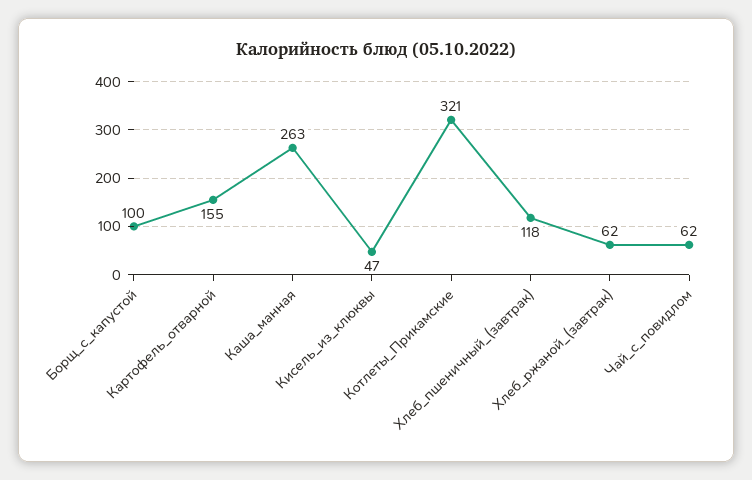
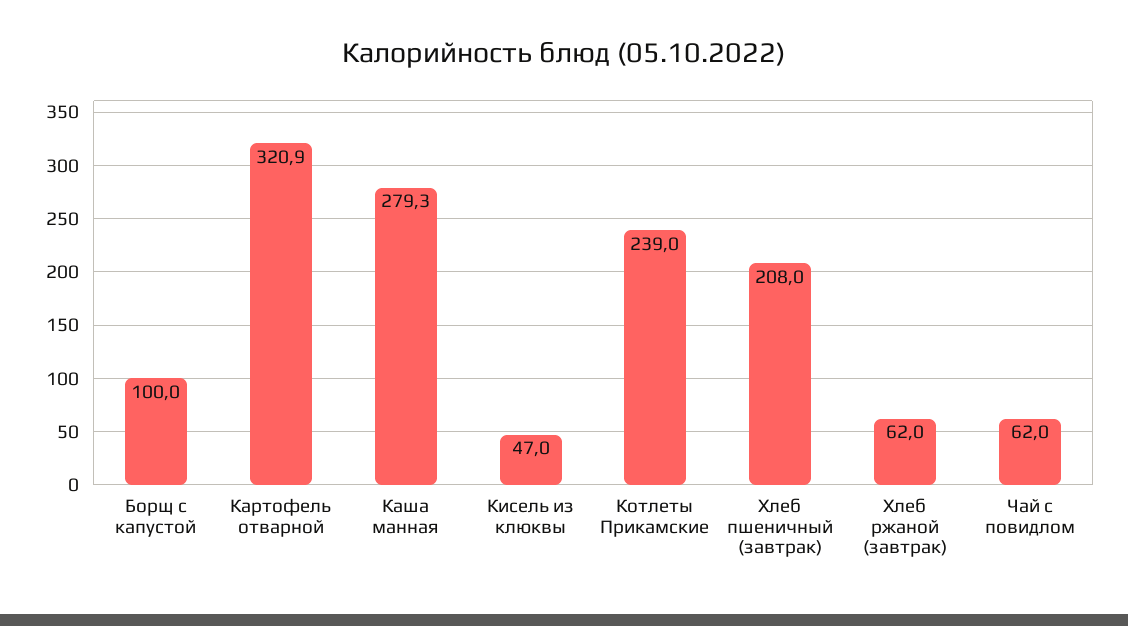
Картофель_отварной: 155 -> 320.9
Каша_манная: 263 -> 279.3
Котлеты_Прикамские: 321 -> 239
Хлеб_пшеничный_(завтрак): 118 -> 208

